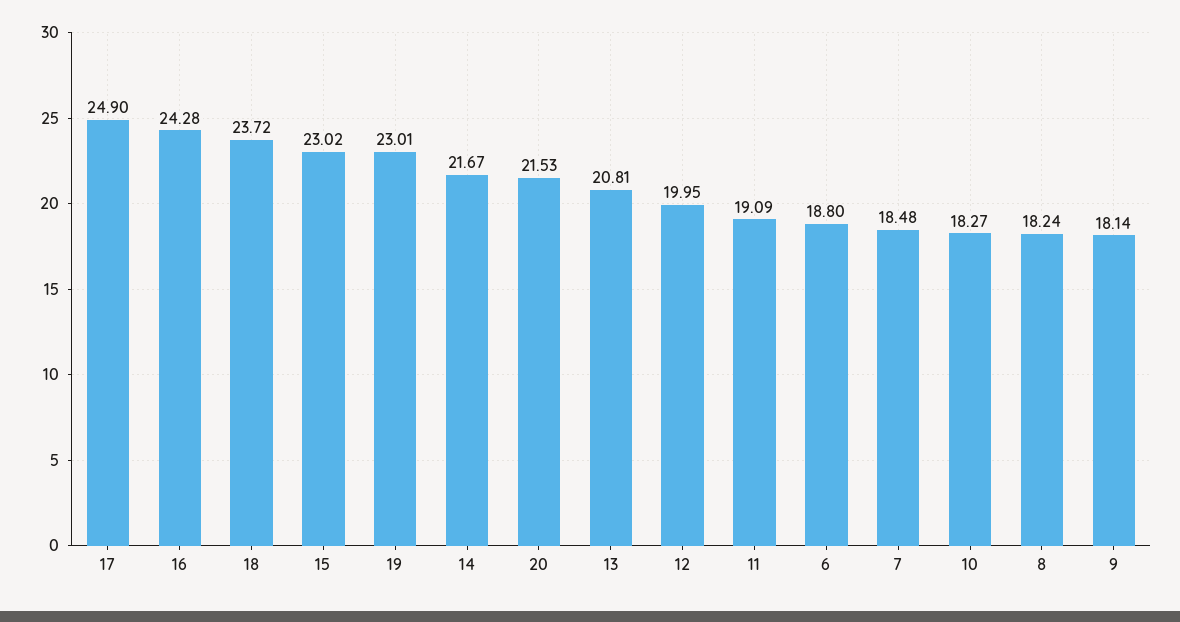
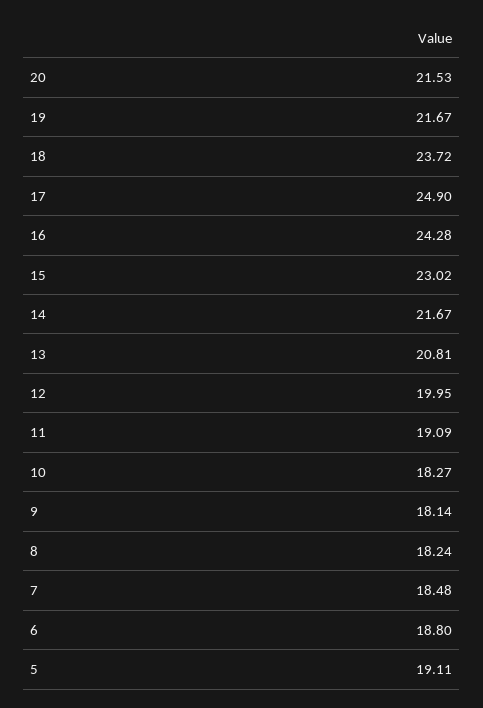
19: 23.01 -> 21.67
5: none -> 19.11

